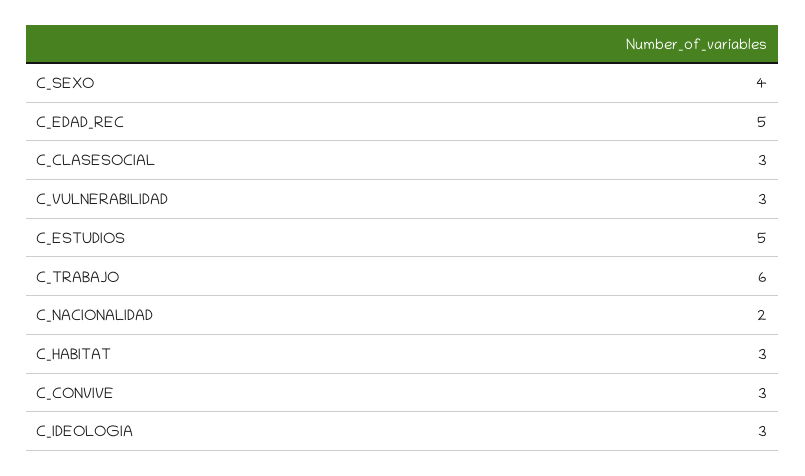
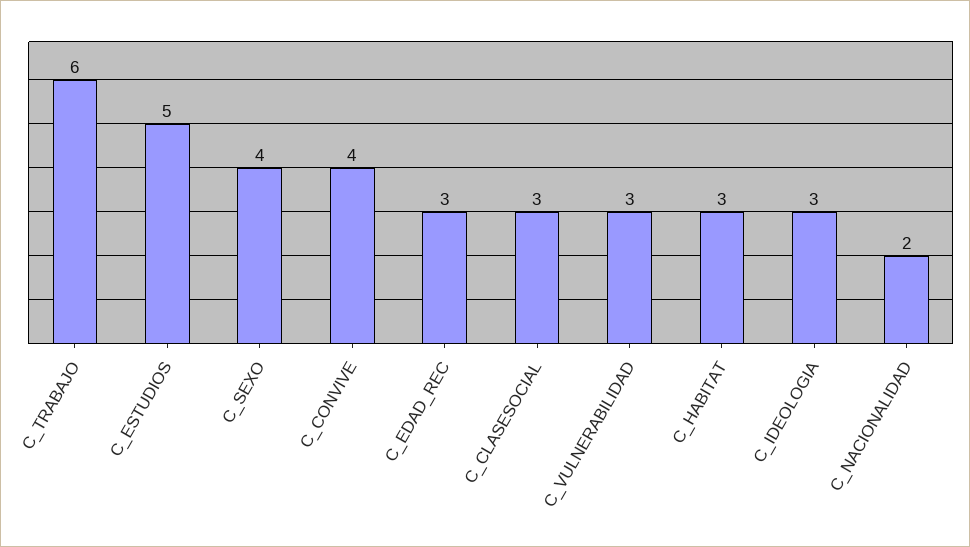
C_EDAD_REC: 5 -> 3
C_CONVIVE: 3 -> 4

